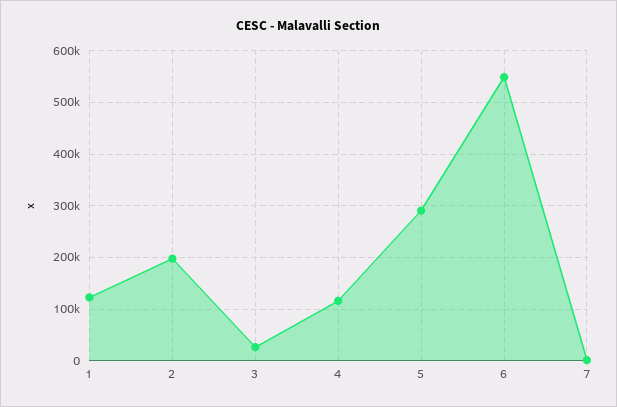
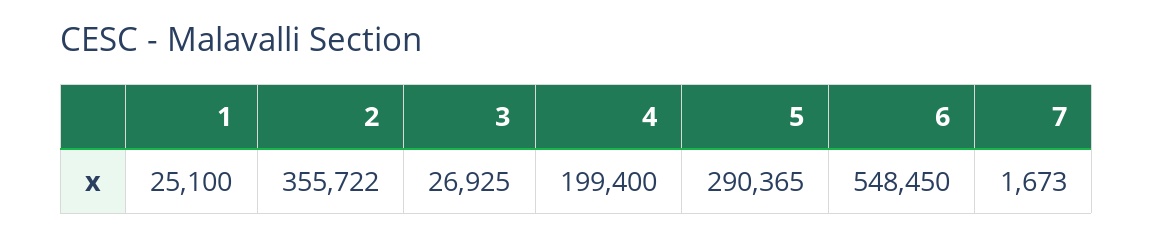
1: 120000 -> 25100
2: 200000 -> 355722
4: 120000 -> 199400

